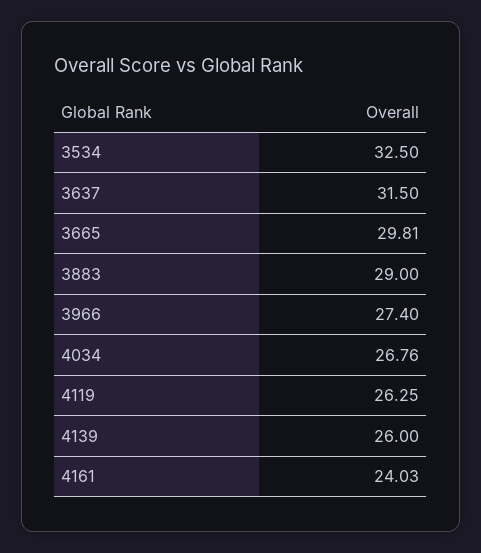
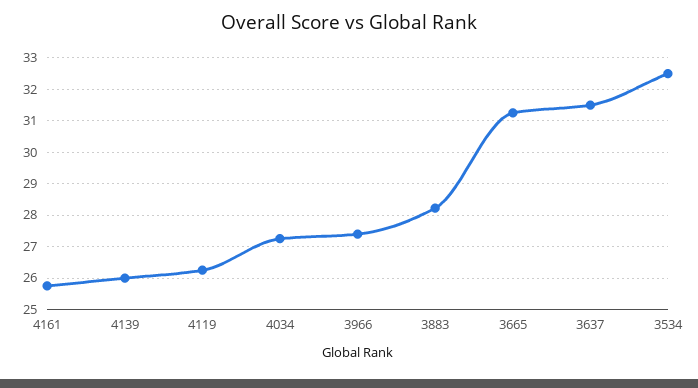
3665: 29.81 -> 31.2
3883: 29 -> 28.2
4034: 26.76 -> 27.2
4161: 24.03 -> 25.8

